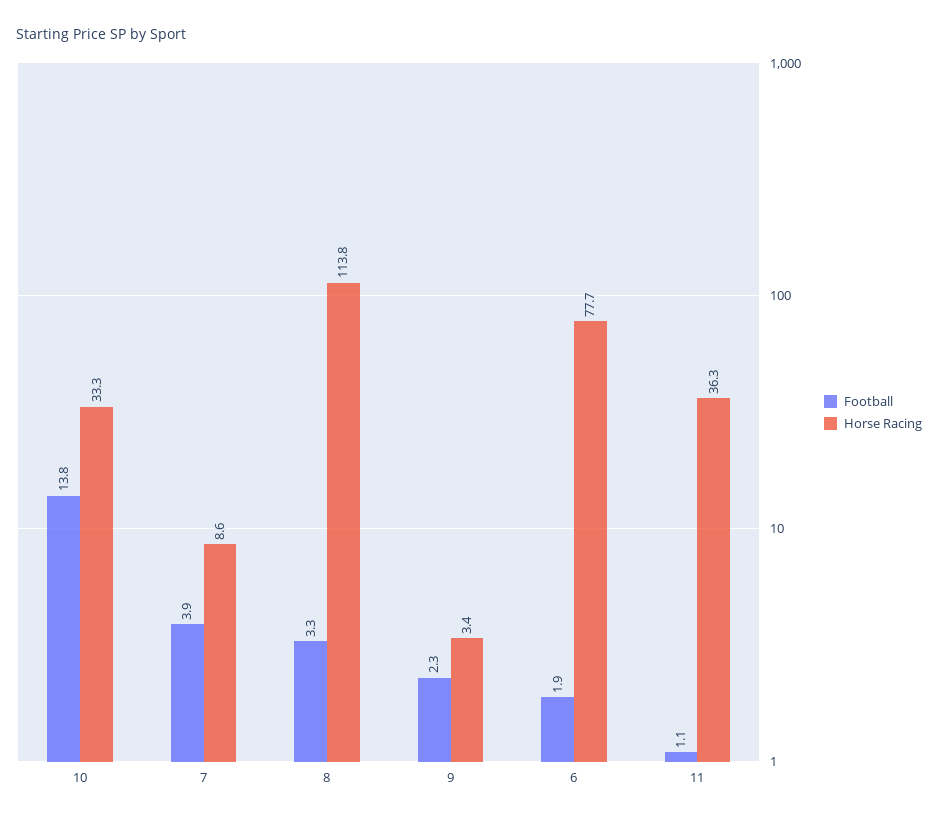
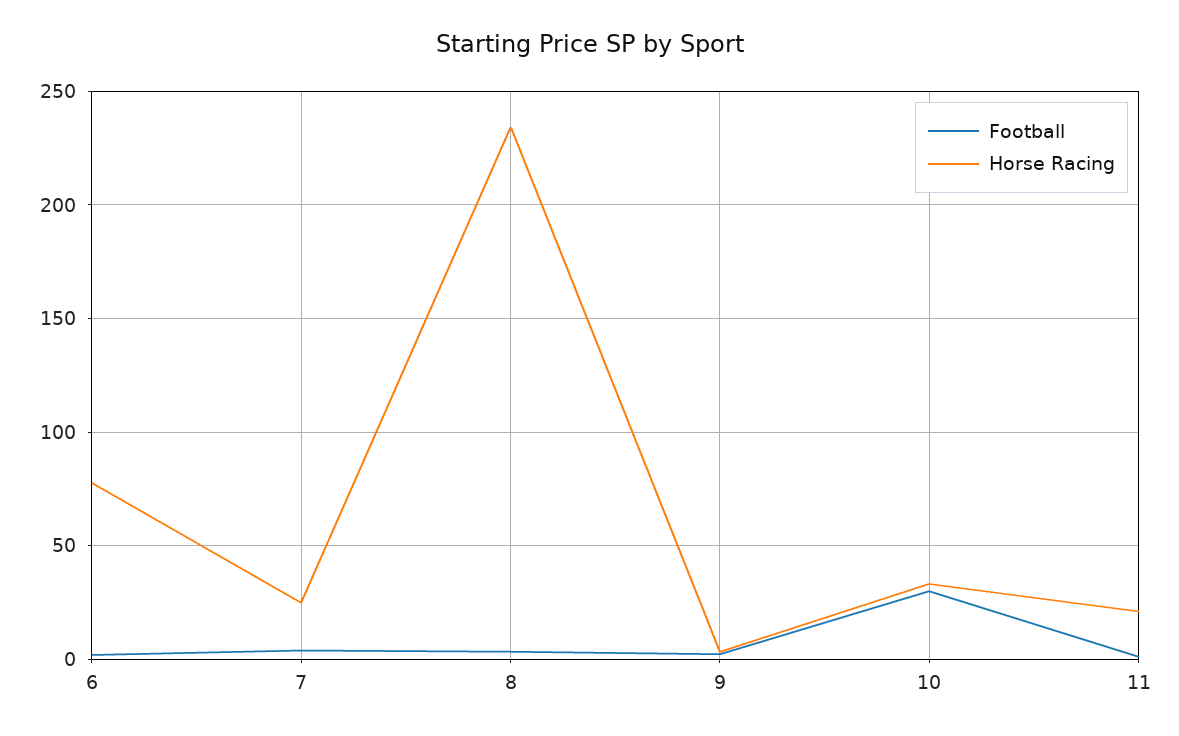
Football, 10: 13.8 -> 30
Horse Racing, 7: 8.6 -> 25
Horse Racing, 8: 113.8 -> 235
Horse Racing, 11: 36.3 -> 20

